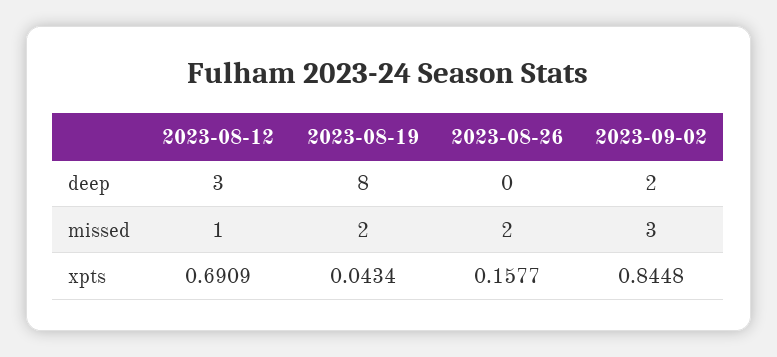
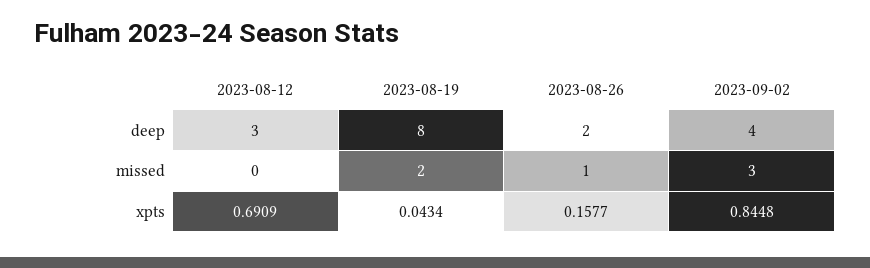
2023-08-26, deep: 0 -> 2
2023-09-02, deep: 2 -> 4
2023-08-12, missed: 1 -> 0
2023-08-26, missed: 2 -> 1

